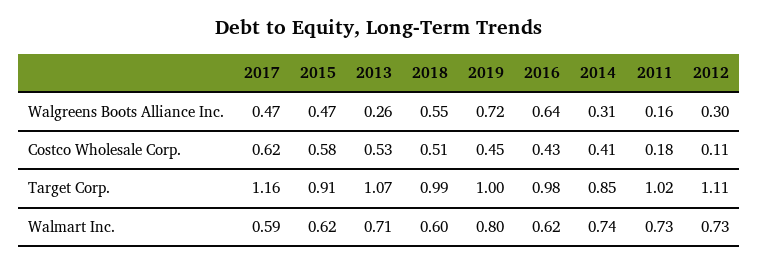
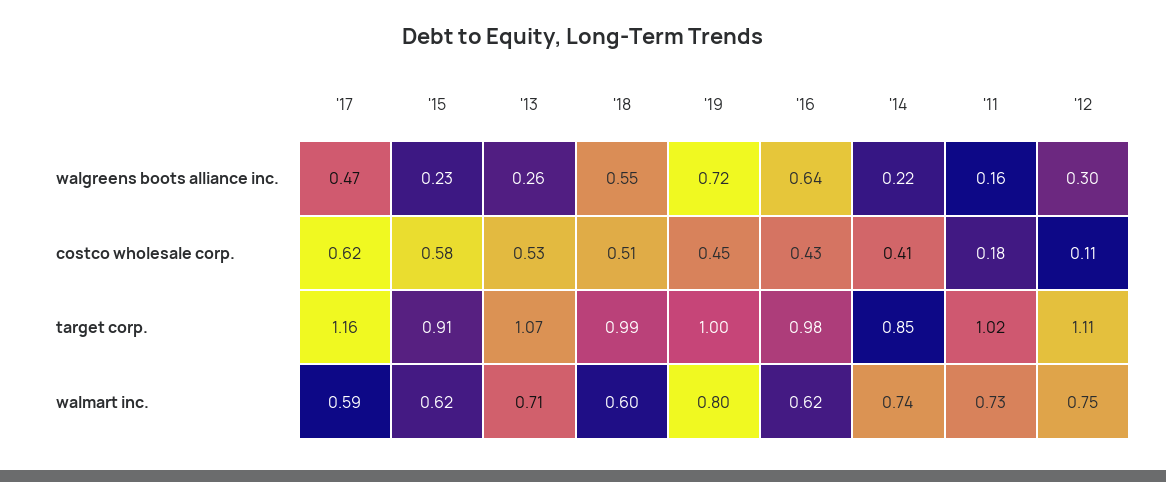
2015, Walgreens Boots Alliance Inc.: 0.47 -> 0.23
2014, Walgreens Boots Alliance Inc.: 0.31 -> 0.22
2012, Walmart Inc.: 0.73 -> 0.75

